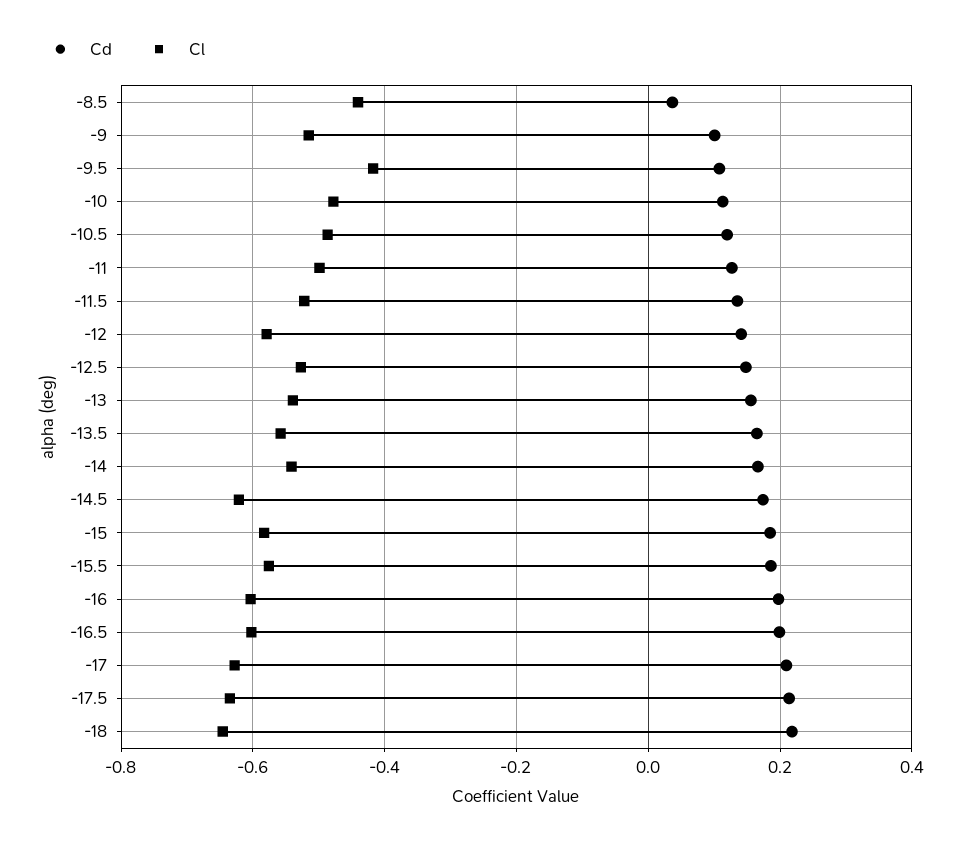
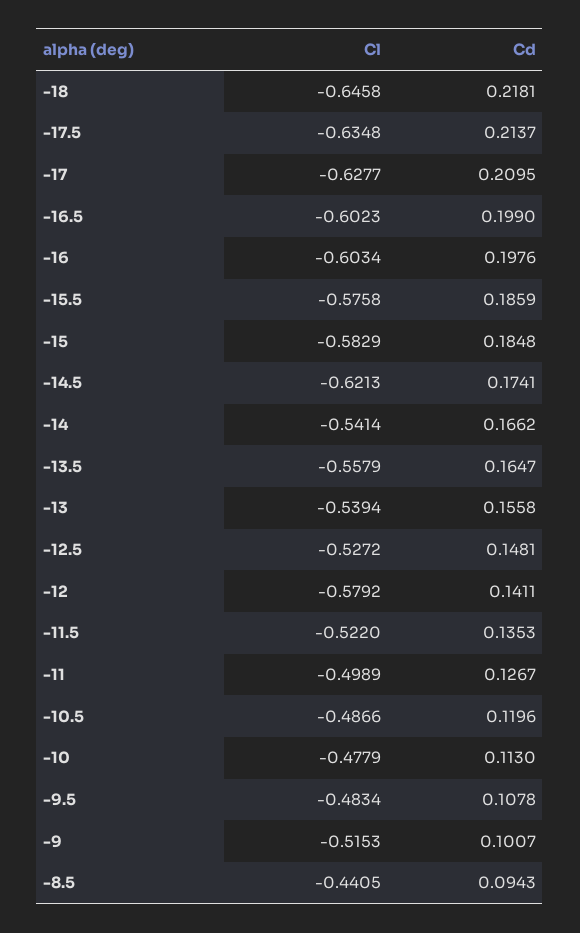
Cd, -8.5: 0.04 -> 0.0943
Cl, -9.5: -0.42 -> -0.4834

